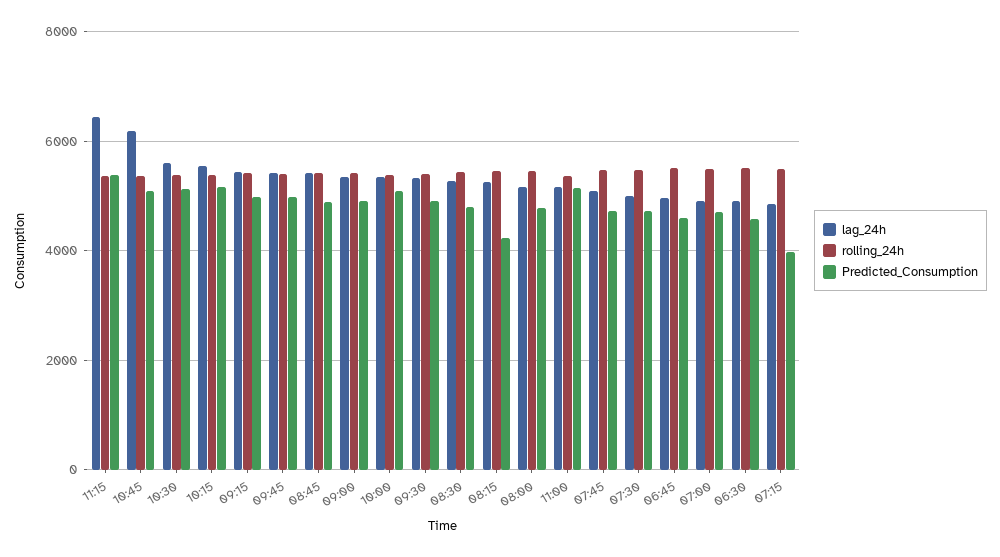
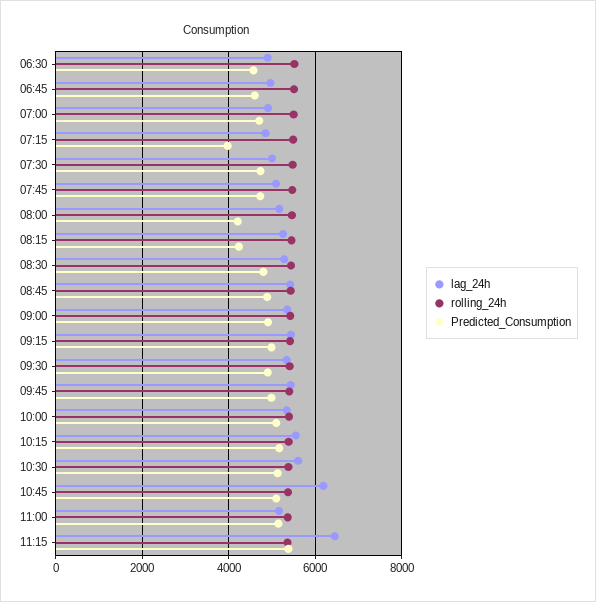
Predicted_Consumption, 08:00: 4800 -> 4200

